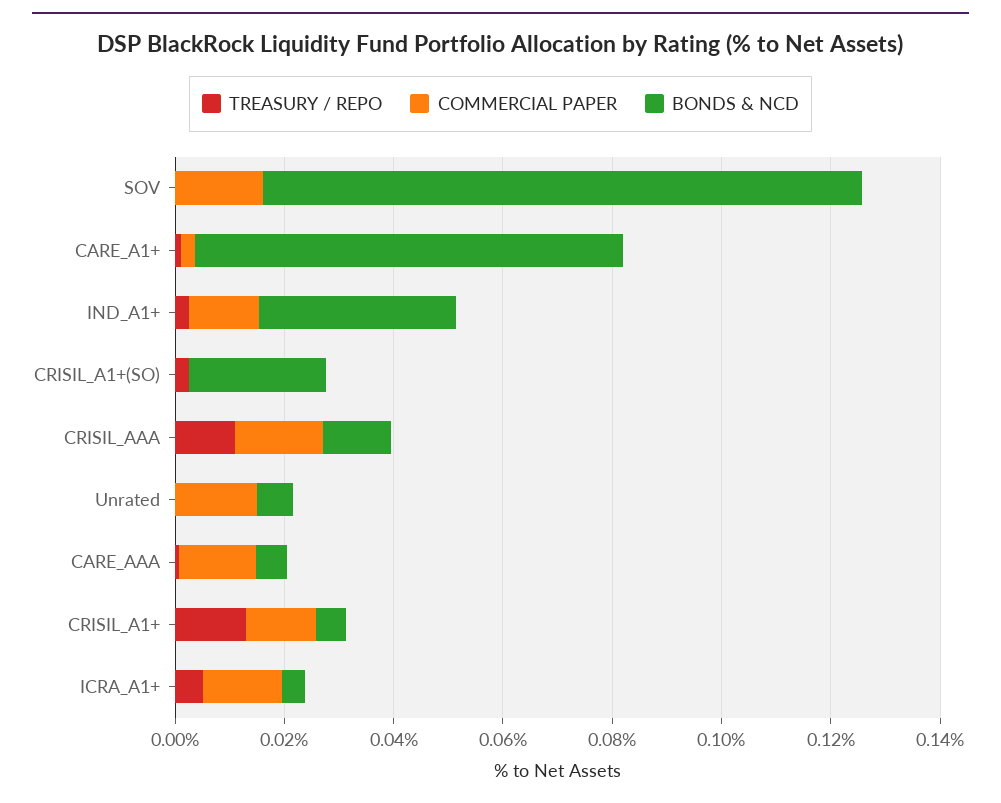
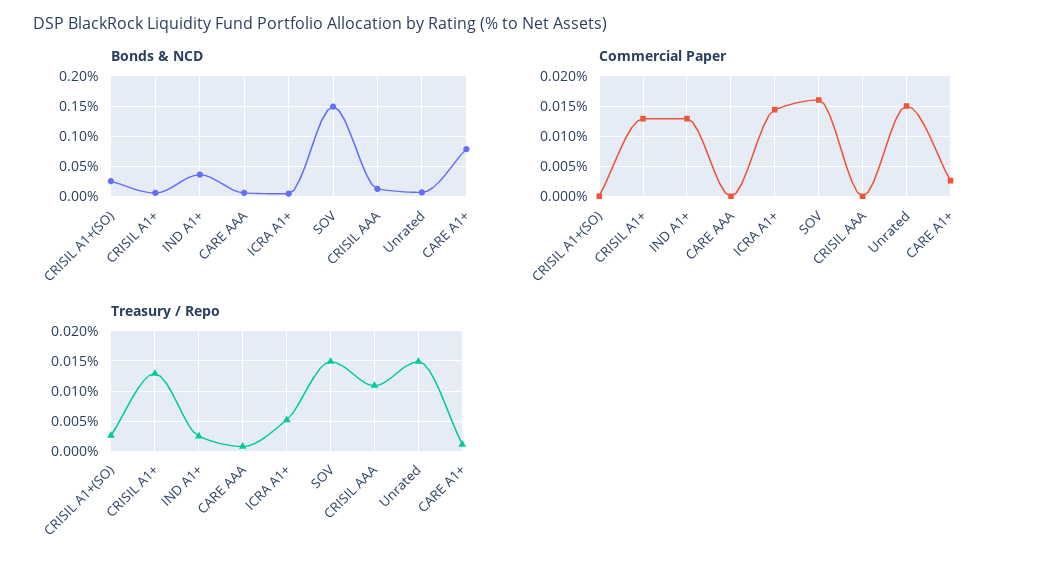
TREASURY / REPO, SOV: 0 -> 0.015
BONDS & NCD, SOV: 0.11 -> 0.15
COMMERCIAL PAPER, CRISIL_AAA: 0.015 -> 0
TREASURY / REPO, Unrated: 0 -> 0.015
COMMERCIAL PAPER, CARE_AAA: 0.015 -> 0

